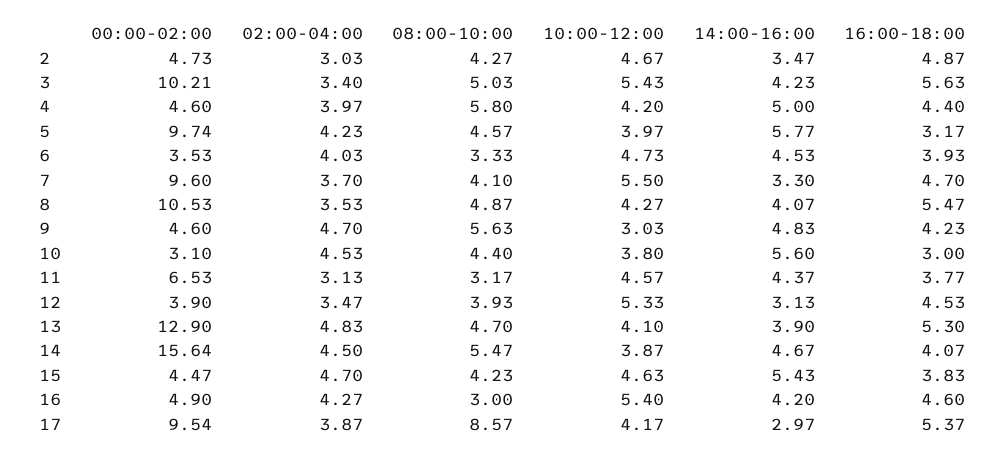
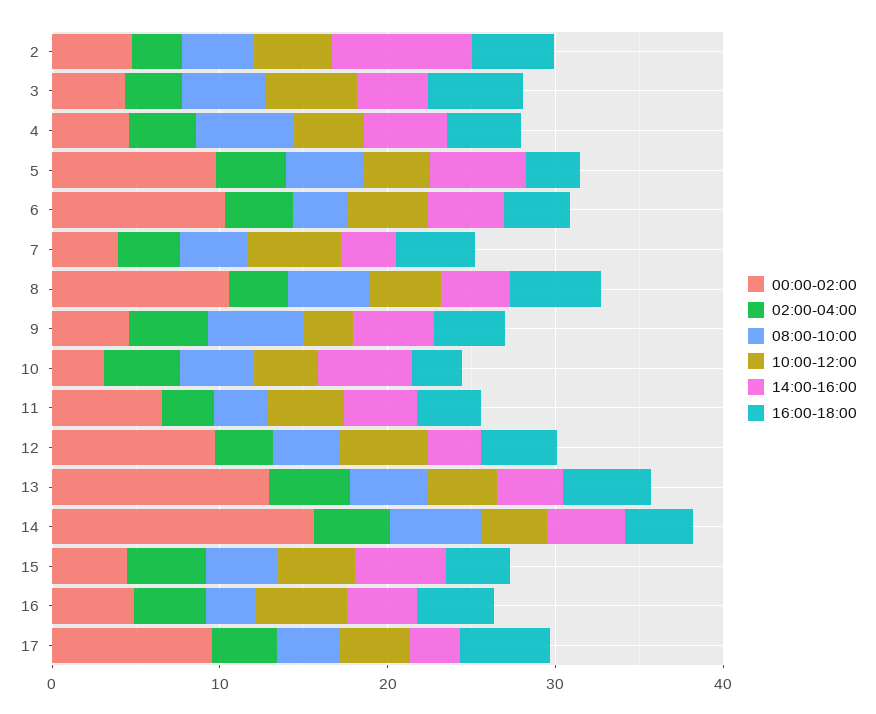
14:00-16:00, 2: 3.47 -> 8
00:00-02:00, 3: 10.21 -> 4
00:00-02:00, 6: 3.53 -> 10
00:00-02:00, 7: 9.6 -> 4
00:00-02:00, 12: 3.9 -> 10
08:00-10:00, 17: 8.57 -> 4

